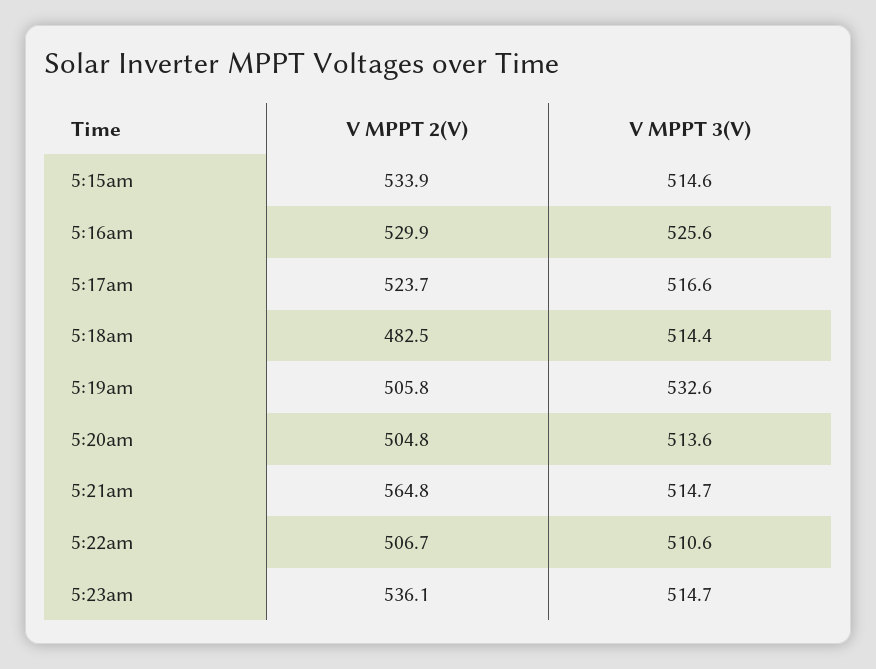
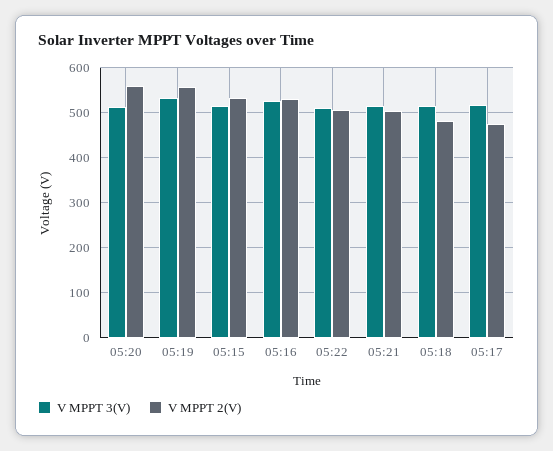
V MPPT 2(V), 5:17am: 523.7 -> 480
V MPPT 2(V), 5:19am: 505.8 -> 560
V MPPT 2(V), 5:20am: 504.8 -> 560
V MPPT 2(V), 5:21am: 564.8 -> 500
V MPPT 2(V), 5:23am: 536.1 -> none
V MPPT 3(V), 5:23am: 514.7 -> none

